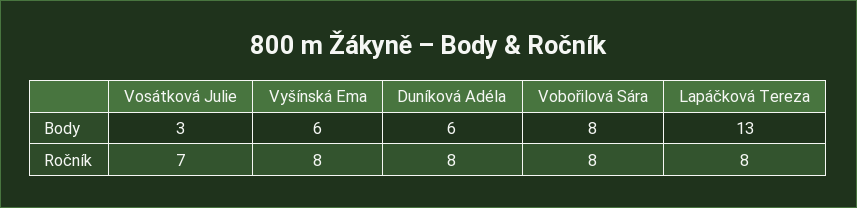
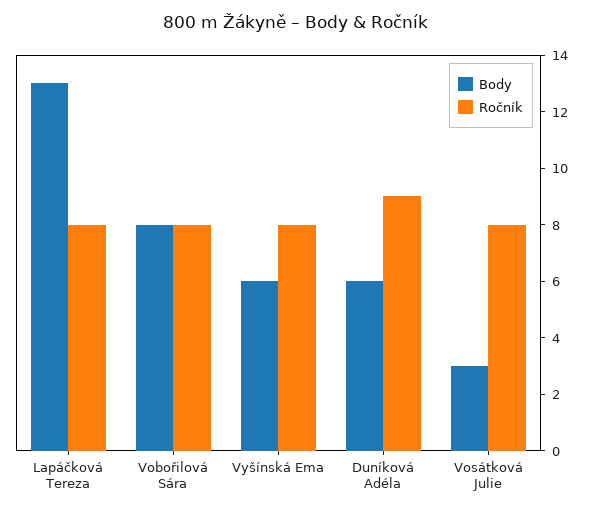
Ročník, Vosátková Julie: 7 -> 8
Ročník, Duníková Adéla: 8 -> 9

